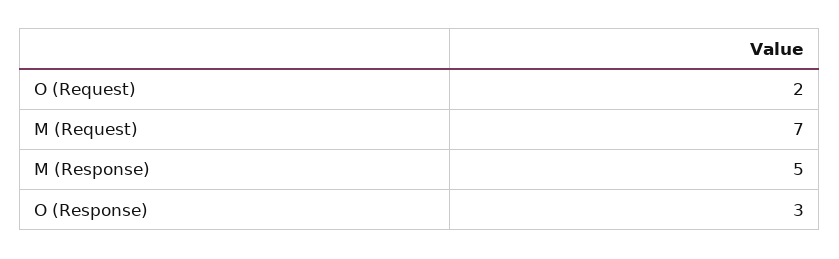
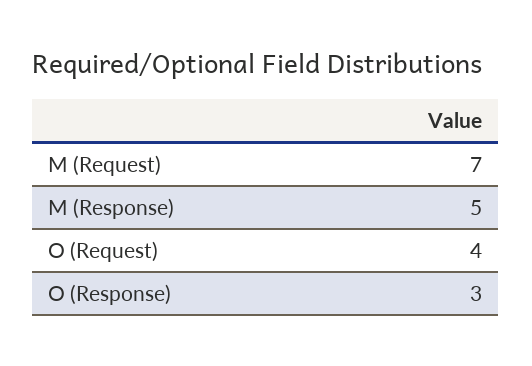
O (Request): 2 -> 4

